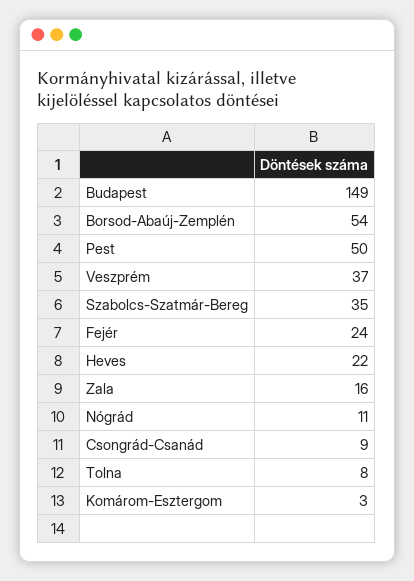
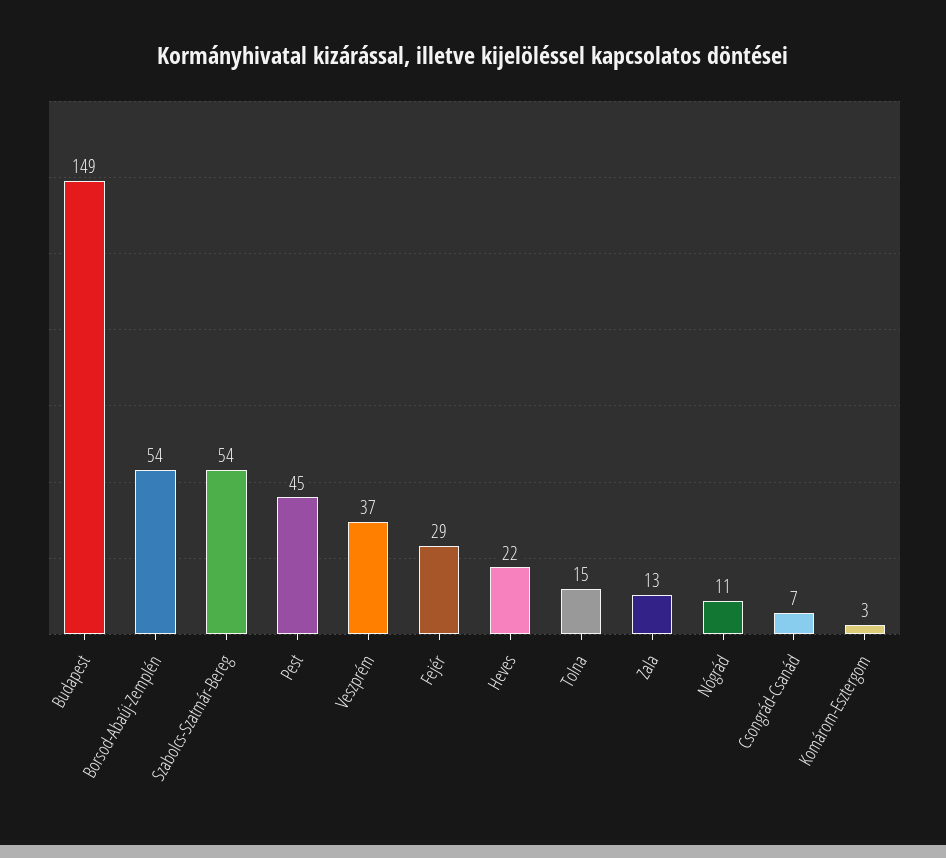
Pest: 50 -> 45
Szabolcs-Szatmár-Bereg: 35 -> 54
Fejér: 24 -> 29
Zala: 16 -> 13
Csongrád-Csanád: 9 -> 7
Tolna: 8 -> 15

